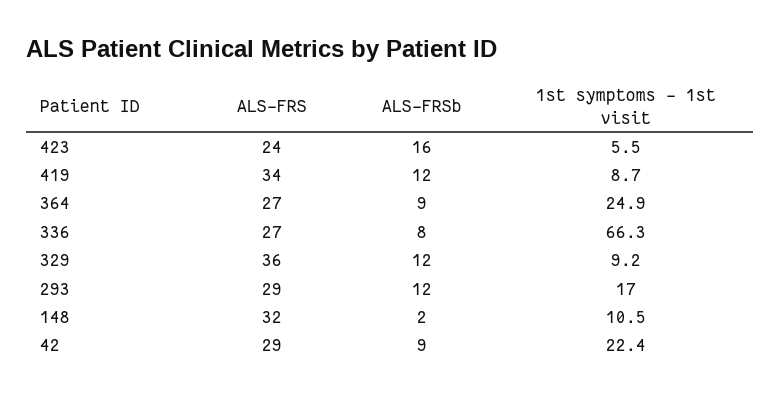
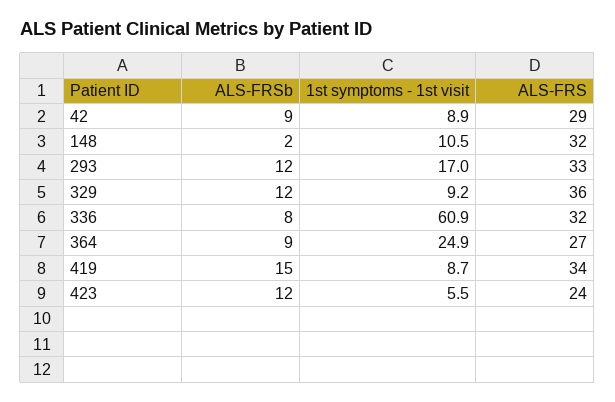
ALS-FRSb, 423: 16 -> 12
ALS-FRSb, 419: 12 -> 15
ALS-FRS, 336: 27 -> 32
1st symptoms - 1st visit, 336: 66.3 -> 60.9
ALS-FRS, 293: 29 -> 33
1st symptoms - 1st visit, 42: 22.4 -> 8.9

